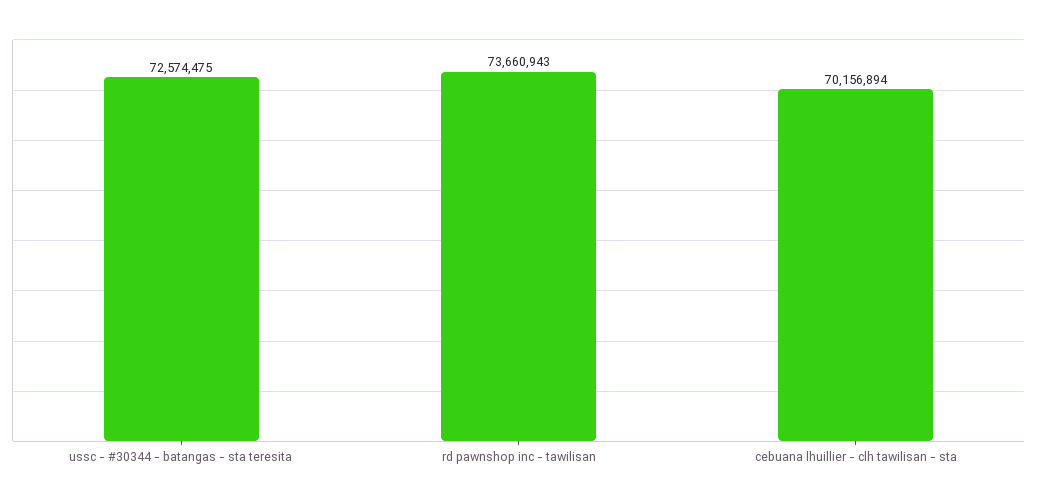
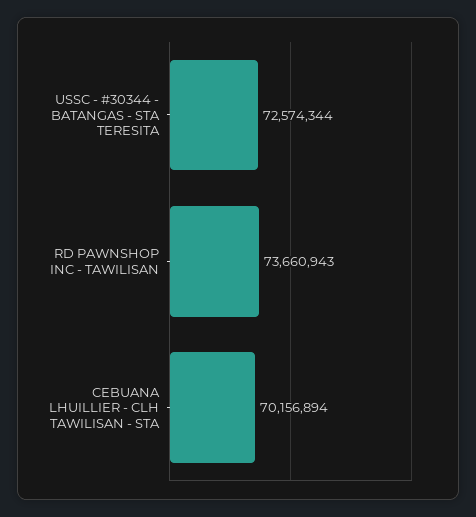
ussc - #30344 - batangas - sta teresita: 72574475 -> 72574344

